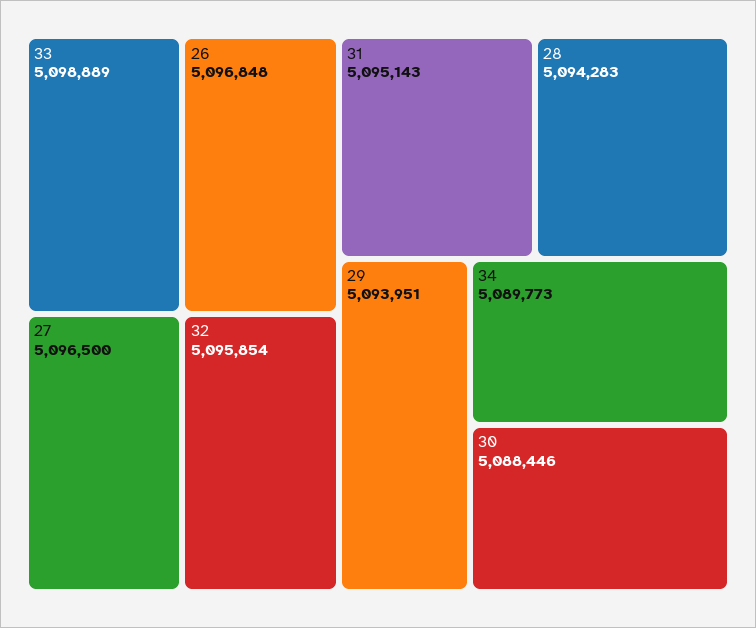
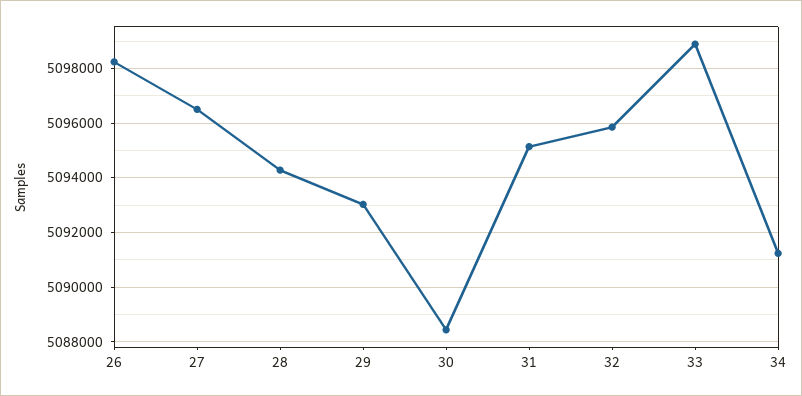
26: 5096848 -> 5098250
29: 5093951 -> 5093000
34: 5089773 -> 5091250

